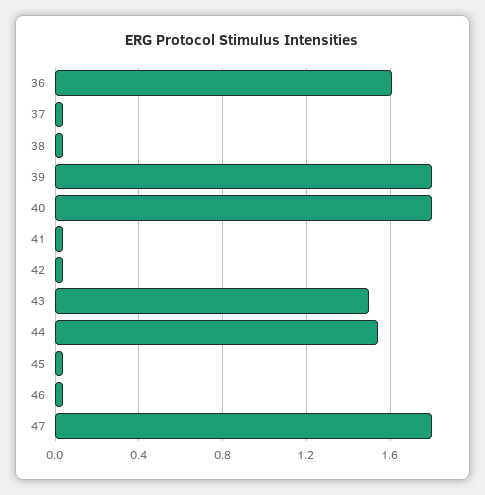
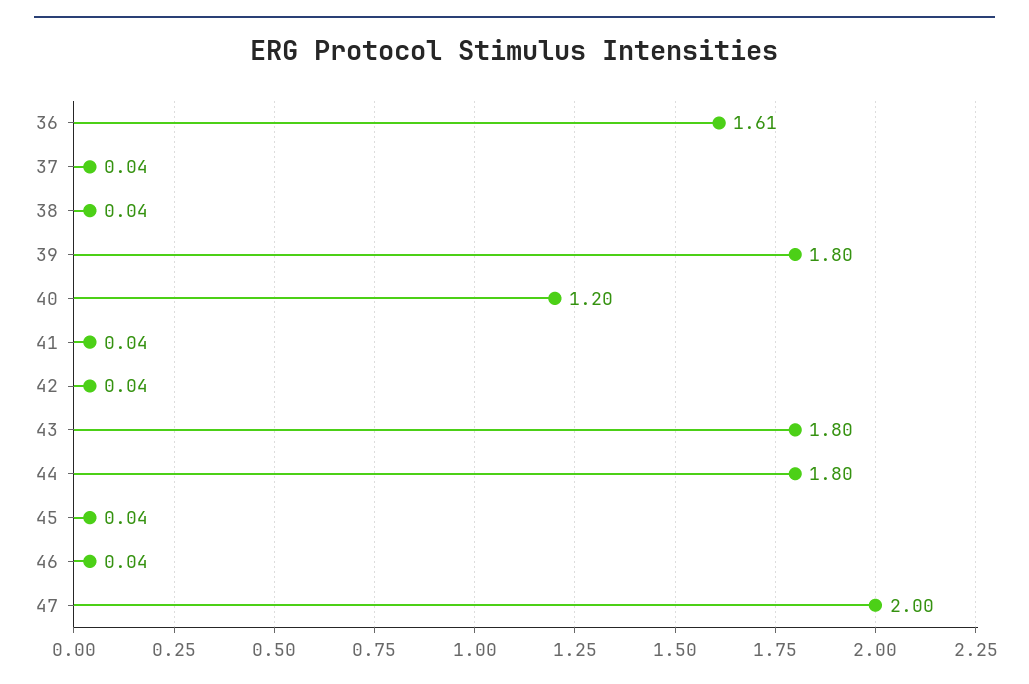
40: 1.8 -> 1.2
43: 1.5 -> 1.8
44: 1.55 -> 1.8
47: 1.8 -> 2

